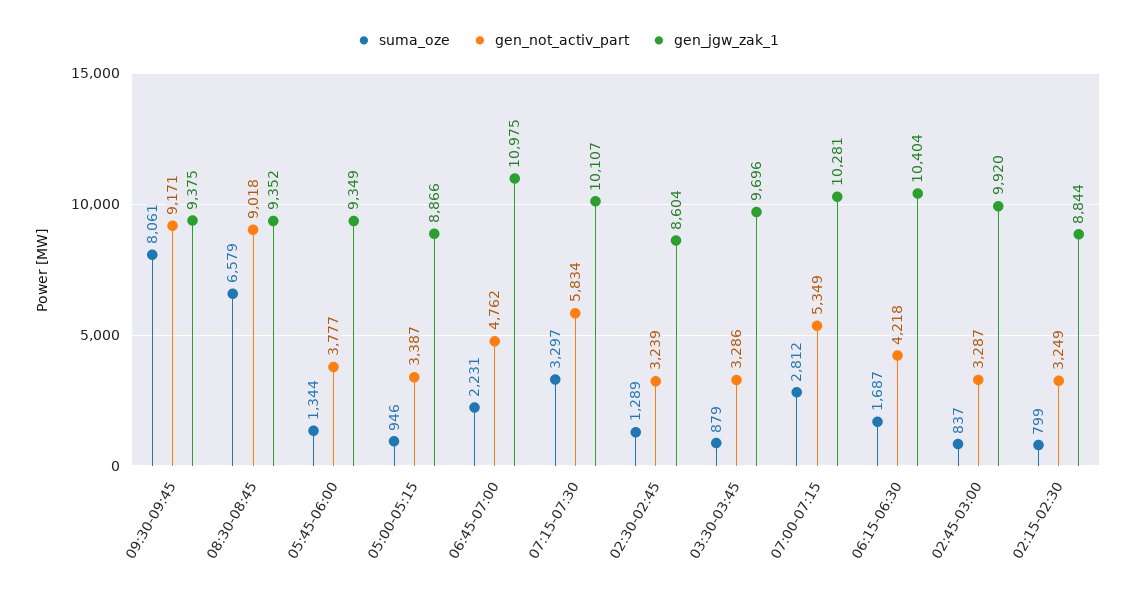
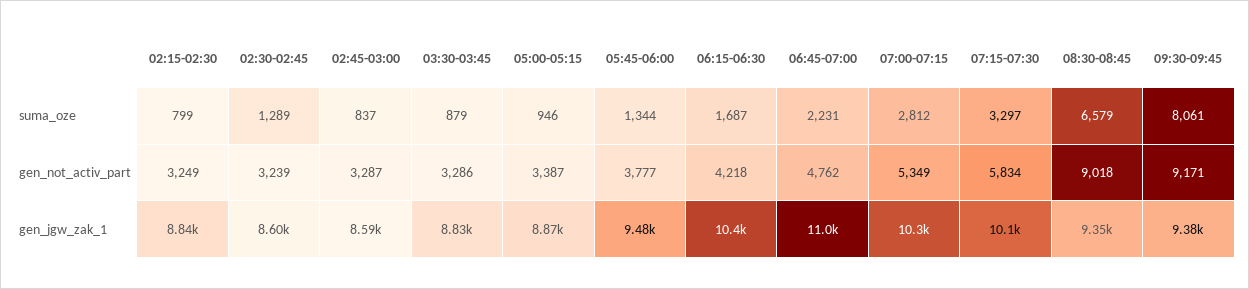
gen_jgw_zak_1, 05:45-06:00: 9349 -> 9480
gen_jgw_zak_1, 03:30-03:45: 9696 -> 8830
gen_jgw_zak_1, 02:45-03:00: 9920 -> 8590

